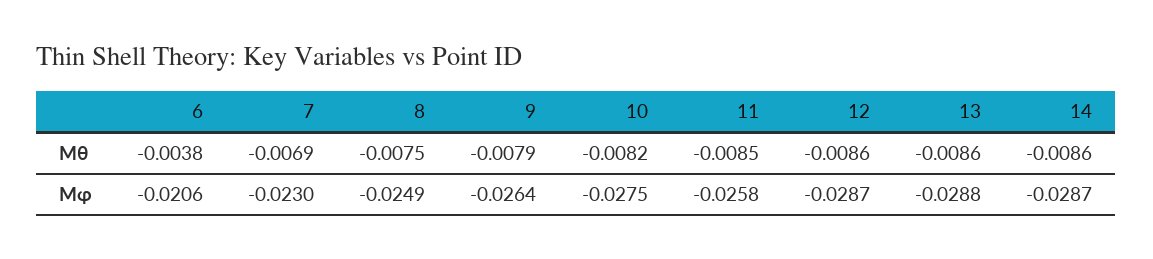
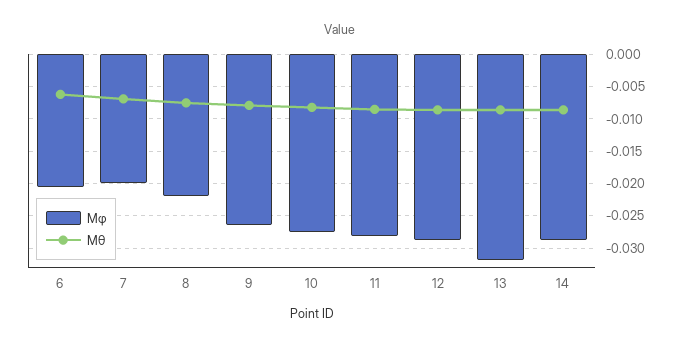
Mθ, 6: -0.0038 -> -0.006
Mφ, 7: -0.023 -> -0.02
Mφ, 8: -0.0249 -> -0.022
Mφ, 11: -0.0258 -> -0.028
Mφ, 13: -0.0288 -> -0.032

